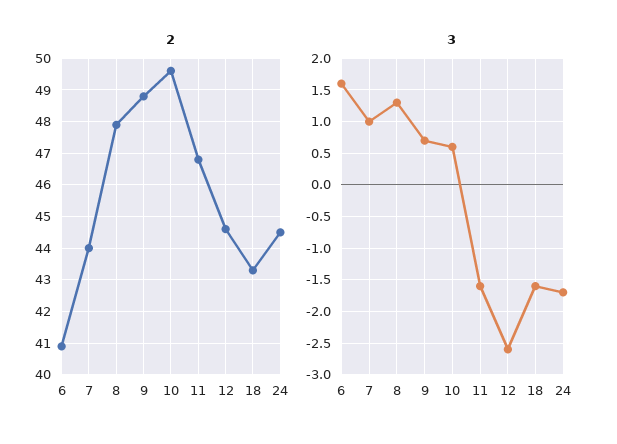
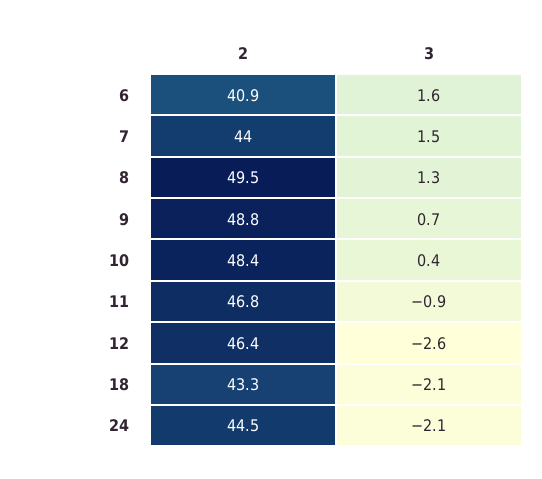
2, 8: 48 -> 49.5
2, 10: 49.5 -> 48.4
2, 12: 44.5 -> 46.4
3, 7: 1 -> 1.5
3, 10: 0.6 -> 0.4
3, 11: -1.6 -> -0.9
3, 18: -1.6 -> -2.1
3, 24: -1.7 -> -2.1

